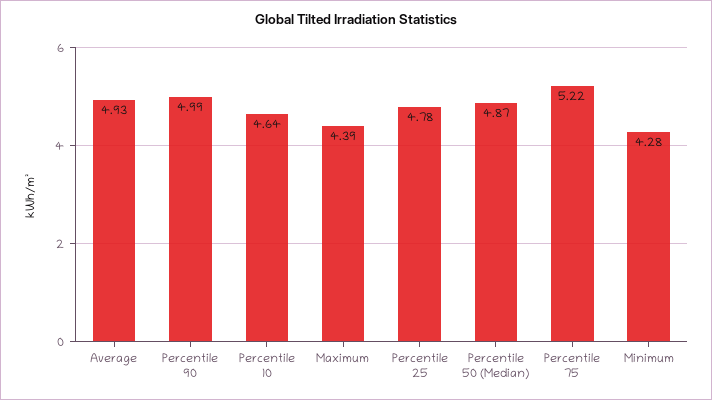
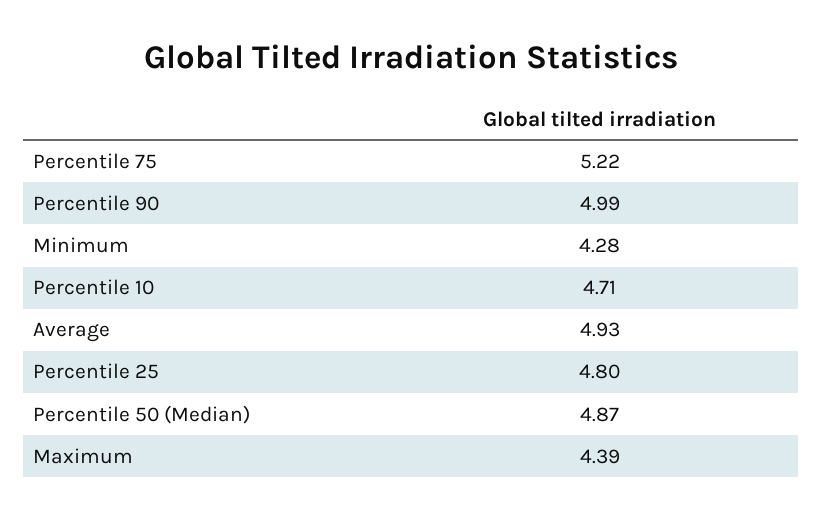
Percentile 10: 4.64 -> 4.71
Percentile 25: 4.78 -> 4.8

